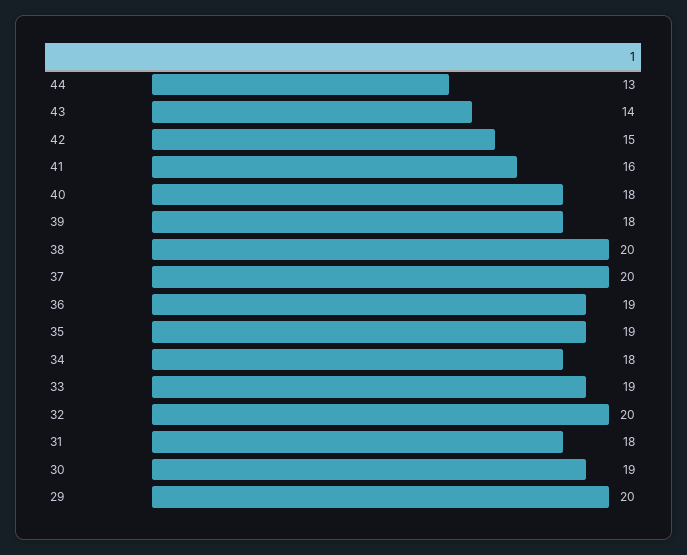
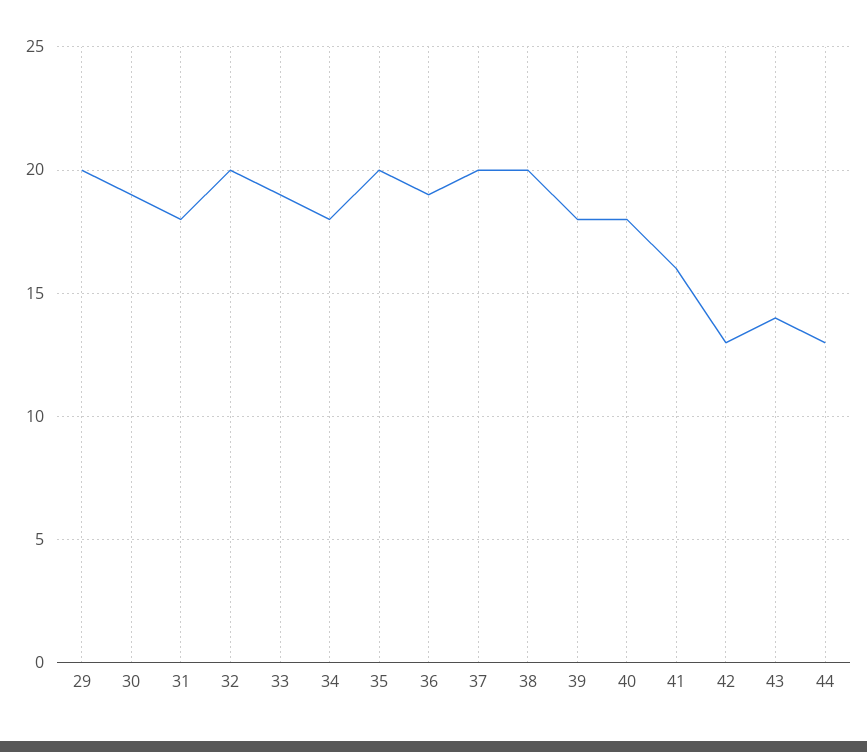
42: 15 -> 13
35: 19 -> 20

